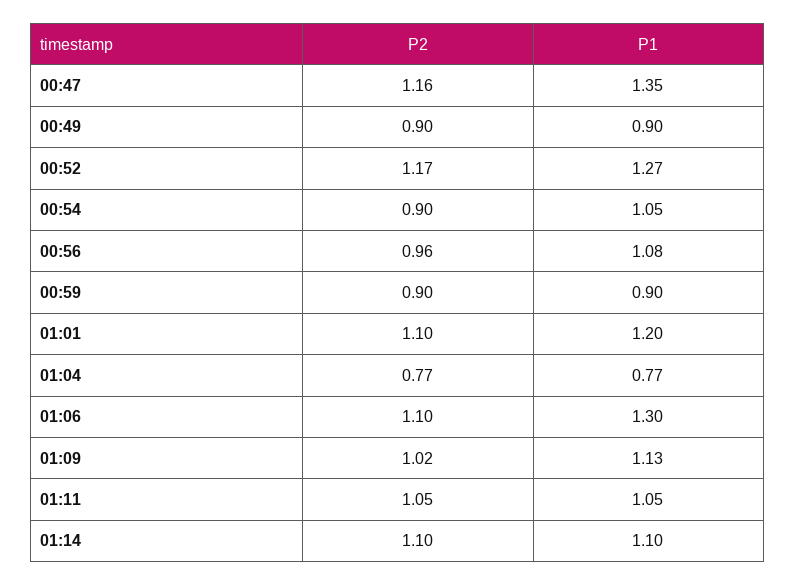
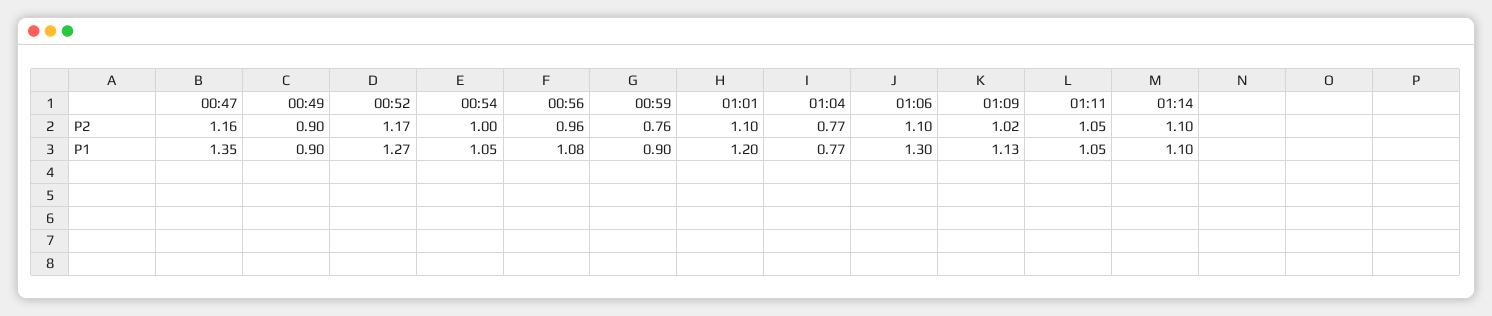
P2, 00:54: 0.9 -> 1
P2, 00:59: 0.9 -> 0.76

